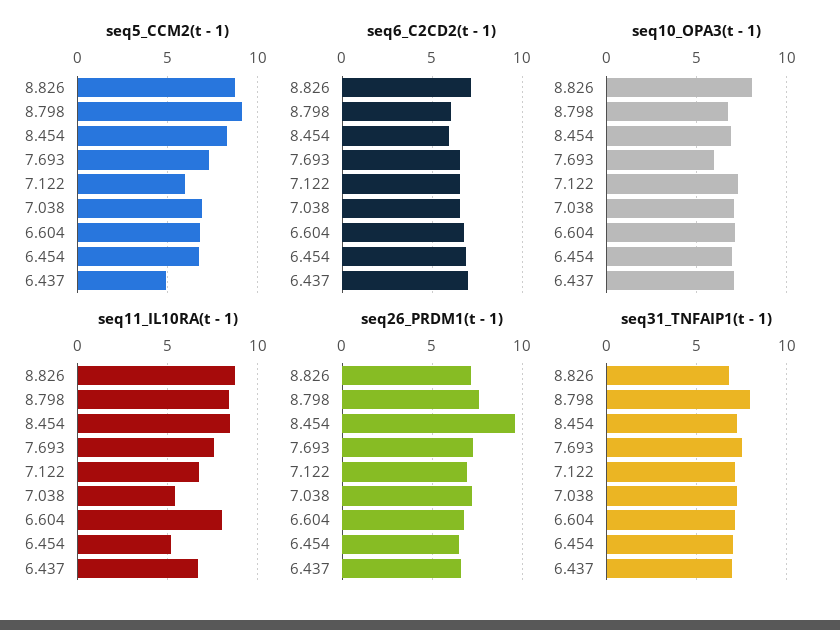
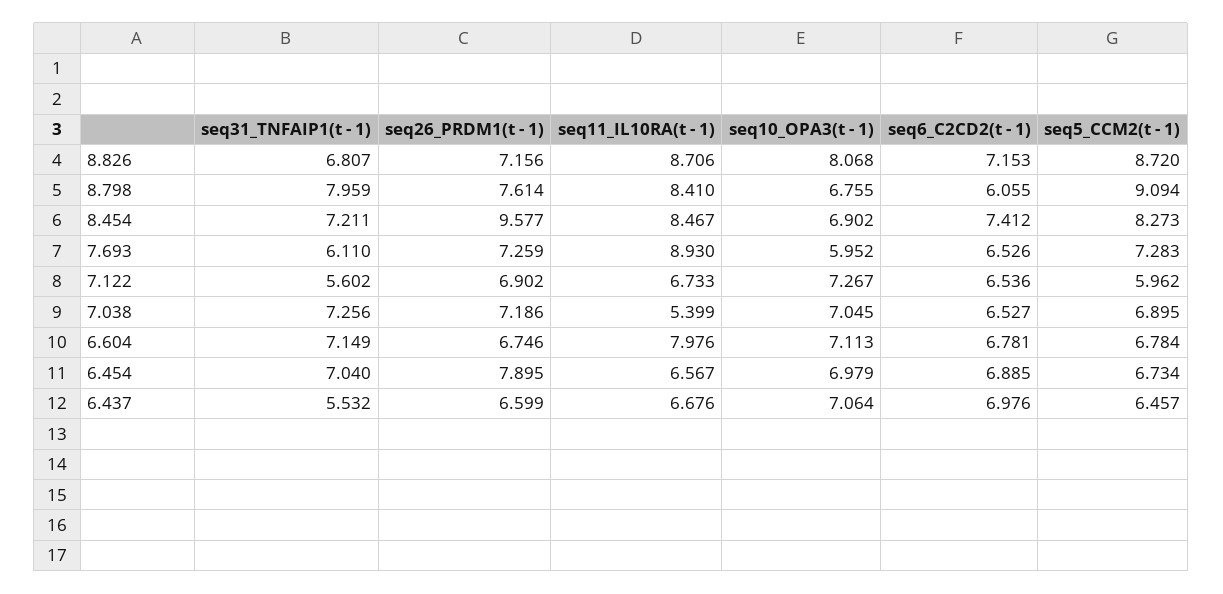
seq5_CCM2(t - 1), 6.437: 5 -> 6.457
seq6_C2CD2(t - 1), 8.454: 6 -> 7.412
seq11_IL10RA(t - 1), 7.693: 7.5 -> 8.93
seq11_IL10RA(t - 1), 6.454: 5 -> 6.567
seq26_PRDM1(t - 1), 6.454: 6.5 -> 7.895
seq31_TNFAIP1(t - 1), 7.693: 7.5 -> 6.11
seq31_TNFAIP1(t - 1), 7.122: 7 -> 5.602
seq31_TNFAIP1(t - 1), 6.437: 7 -> 5.532

